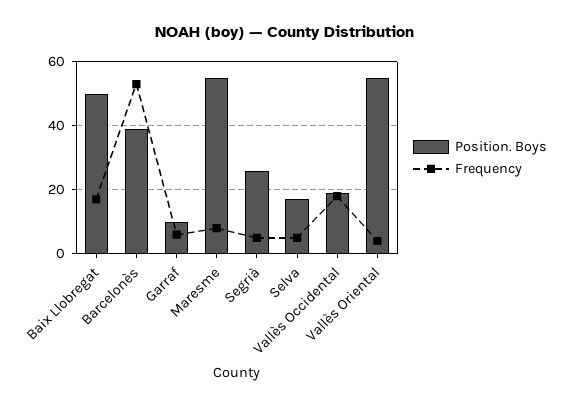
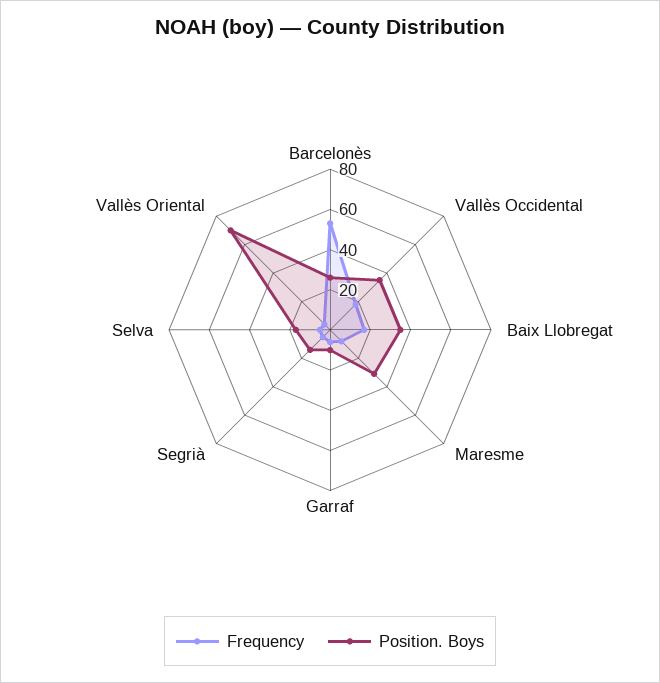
Position. Boys, Baix Llobregat: 50 -> 35
Position. Boys, Barcelonès: 40 -> 25
Position. Boys, Maresme: 55 -> 30
Position. Boys, Segrià: 25 -> 15
Position. Boys, Vallès Occidental: 20 -> 35
Position. Boys, Vallès Oriental: 55 -> 70

